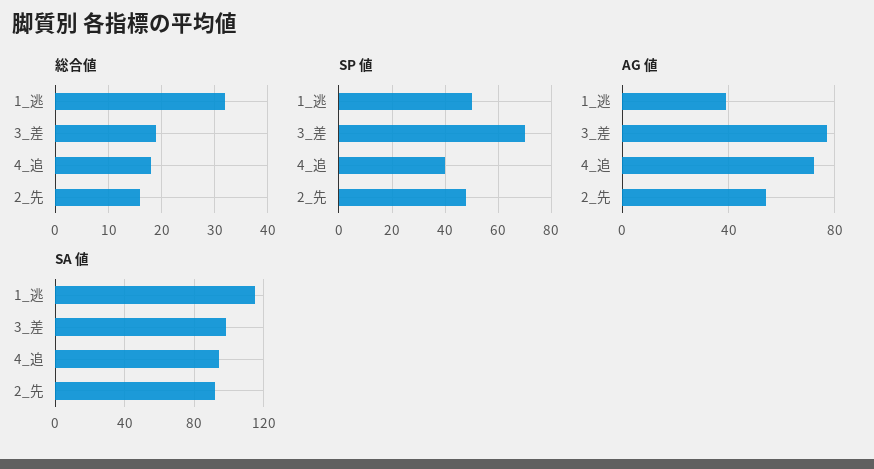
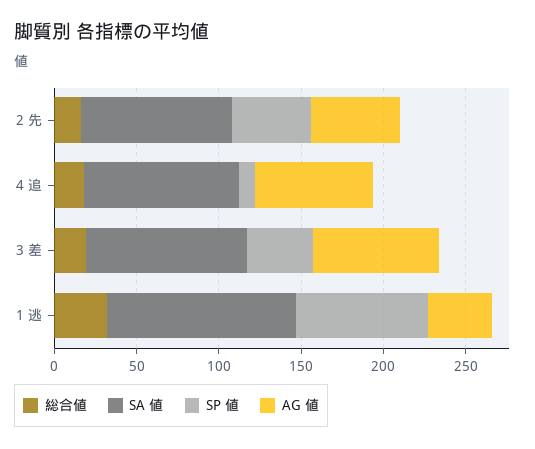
SP 値, 1_逃: 50 -> 80
SP 値, 3_差: 70 -> 40
SP 値, 4_追: 40 -> 10

